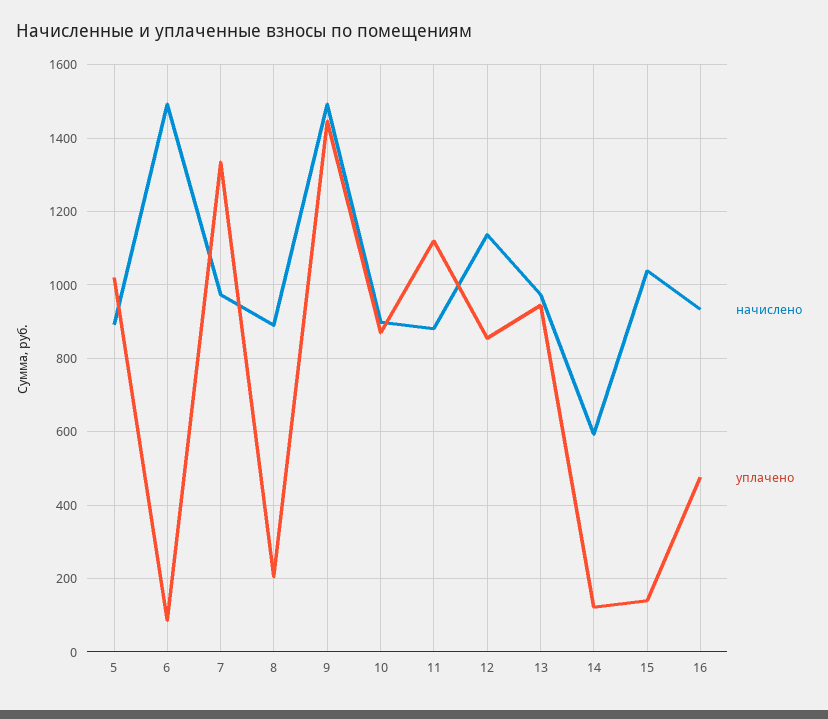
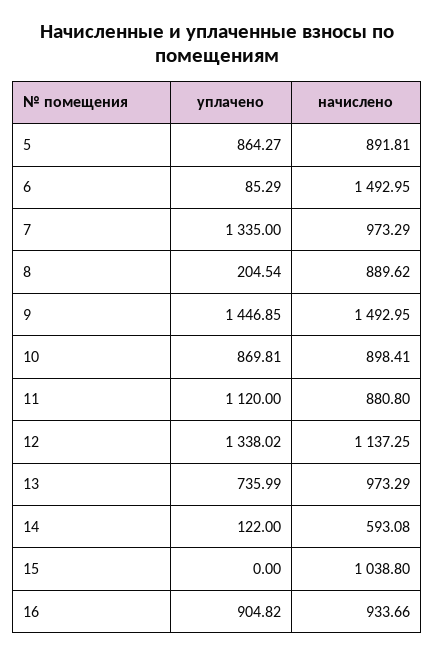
уплачено, 5: 1020 -> 864.27
уплачено, 12: 860 -> 1338.02
уплачено, 13: 940 -> 735.99
уплачено, 15: 140 -> 0
уплачено, 16: 480 -> 904.82

